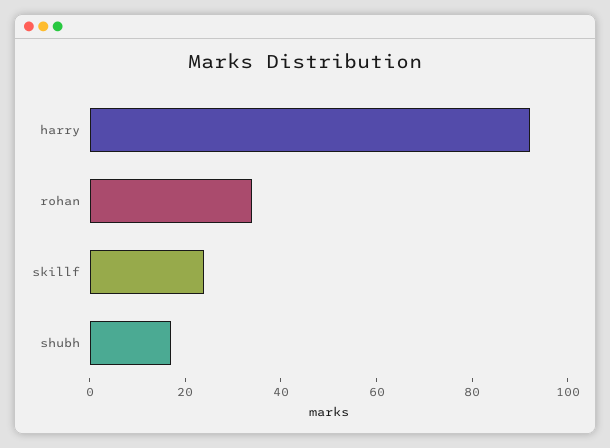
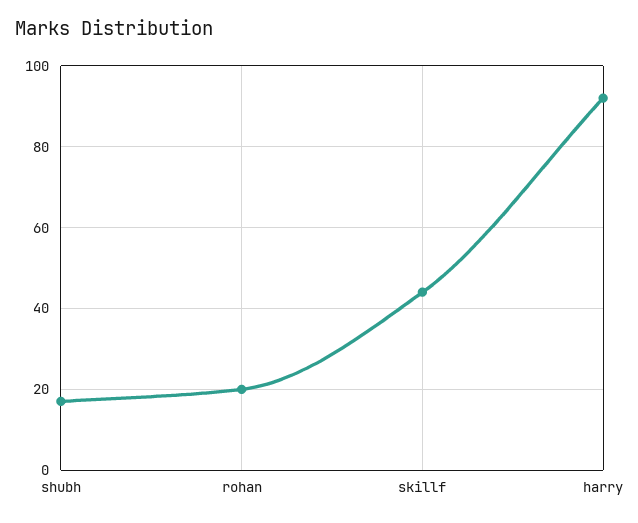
rohan: 35 -> 20
skillf: 25 -> 45

